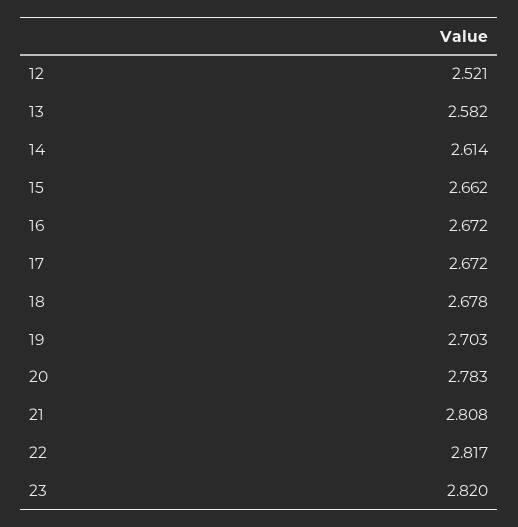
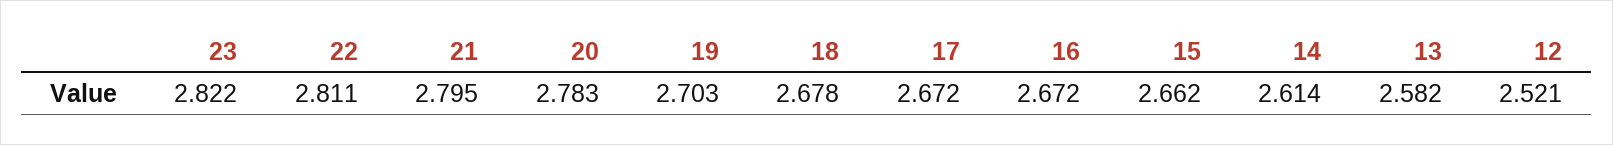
21: 2.808 -> 2.795
22: 2.817 -> 2.811
23: 2.82 -> 2.822

